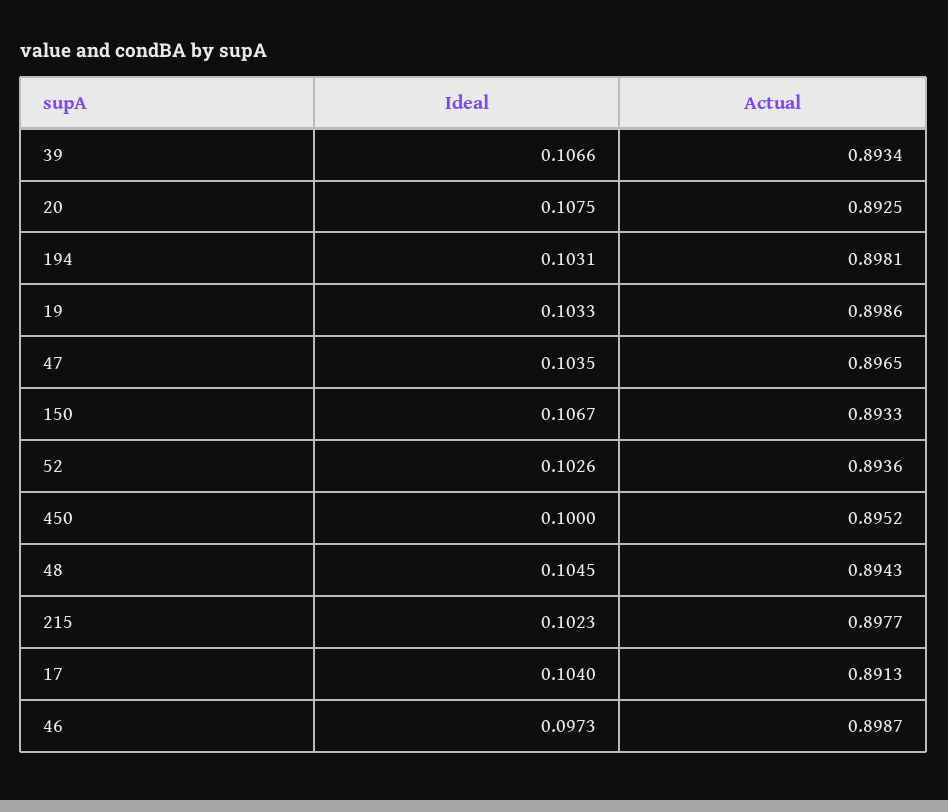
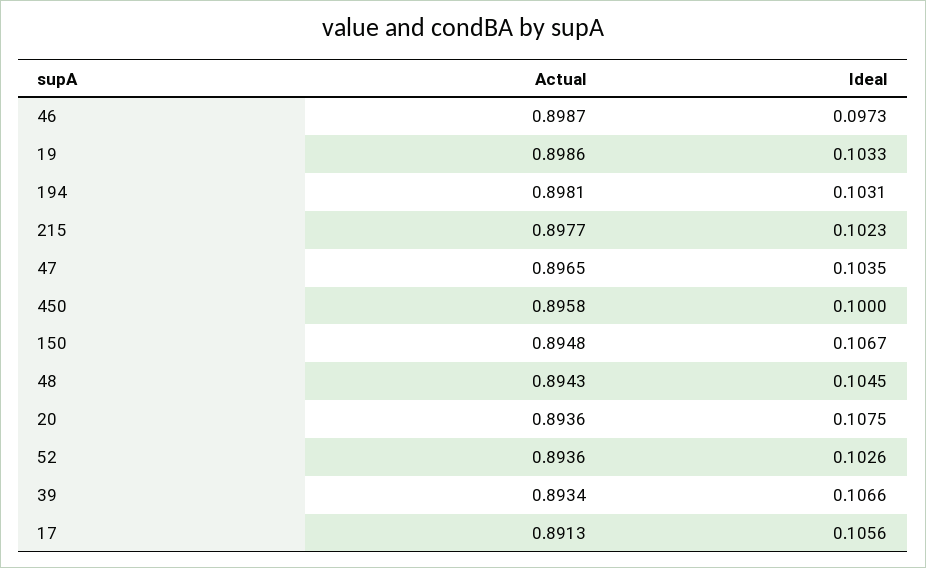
Actual, 20: 0.8925 -> 0.8936
Actual, 150: 0.8933 -> 0.8948
Actual, 450: 0.8952 -> 0.8958
Ideal, 17: 0.104 -> 0.1056

